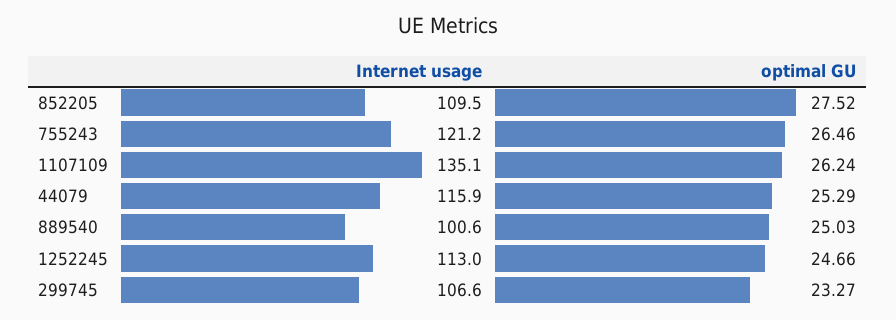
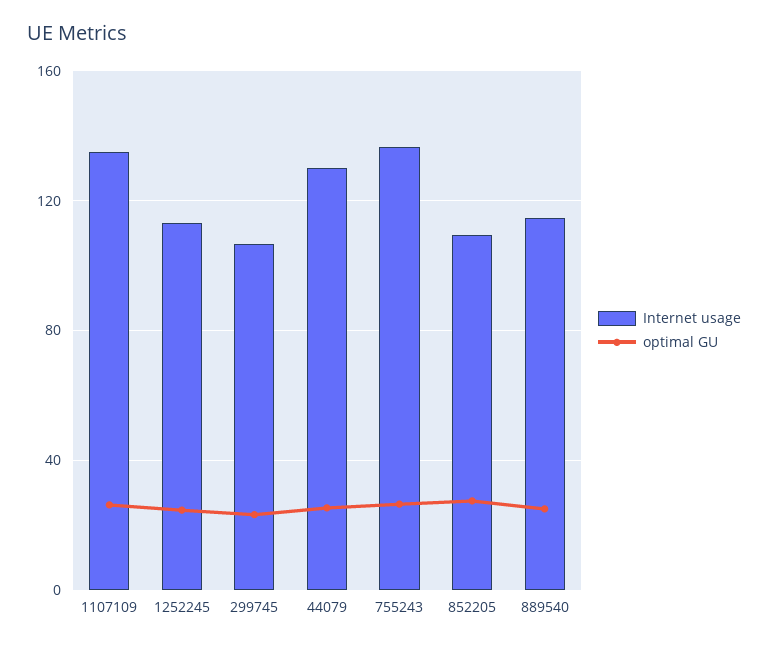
Internet usage, 755243: 121.2 -> 135
Internet usage, 44079: 115.9 -> 130
Internet usage, 889540: 100.6 -> 115

